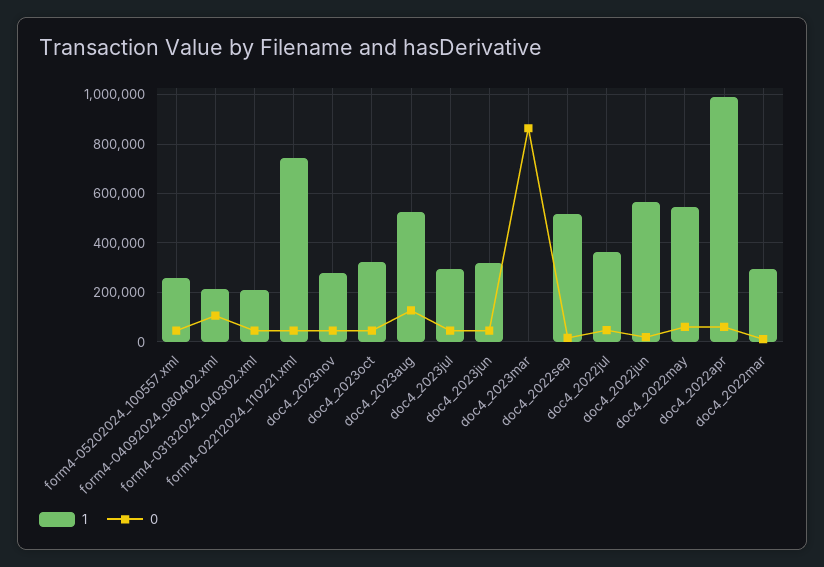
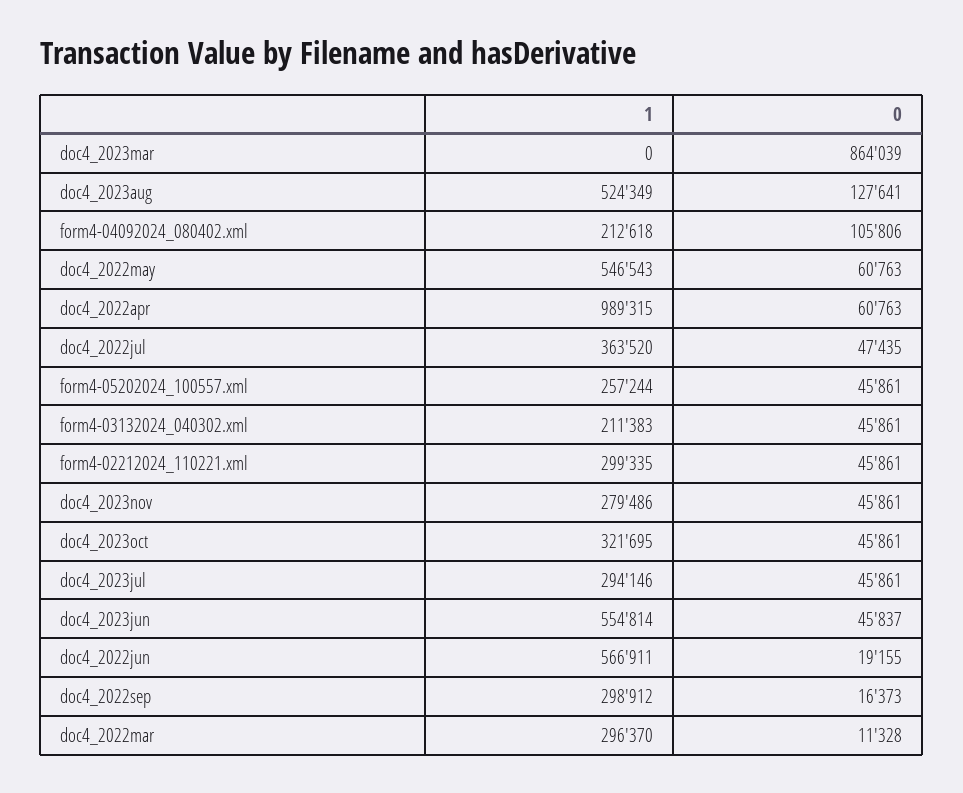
1, form4-02212024_110221.xml: 750000 -> 299335
1, doc4_2023jun: 325000 -> 554814
1, doc4_2022sep: 525000 -> 298912

